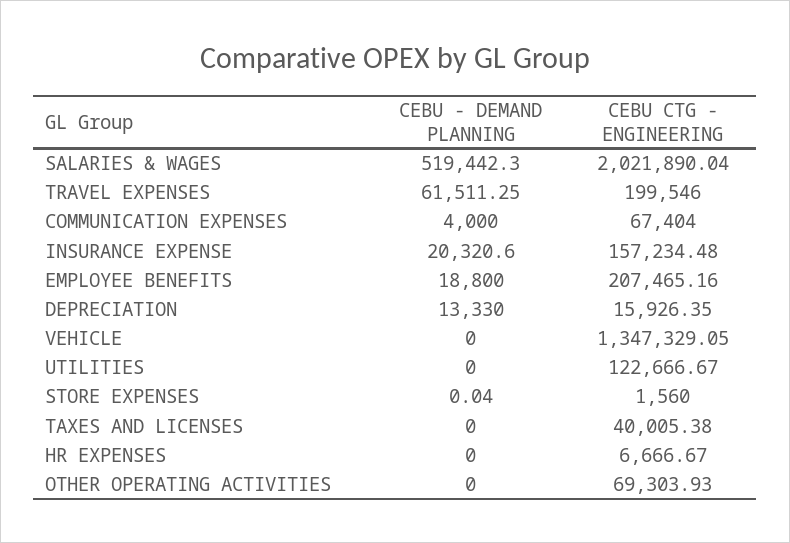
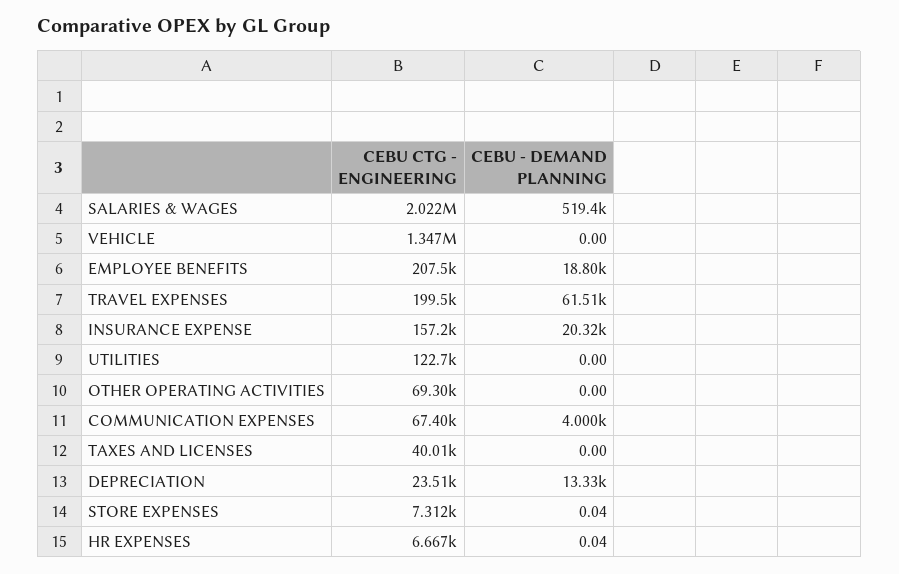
CEBU CTG - ENGINEERING, DEPRECIATION: 15926.35 -> 23510
CEBU CTG - ENGINEERING, STORE EXPENSES: 1560 -> 7312
CEBU - DEMAND PLANNING, HR EXPENSES: 0 -> 0.04

